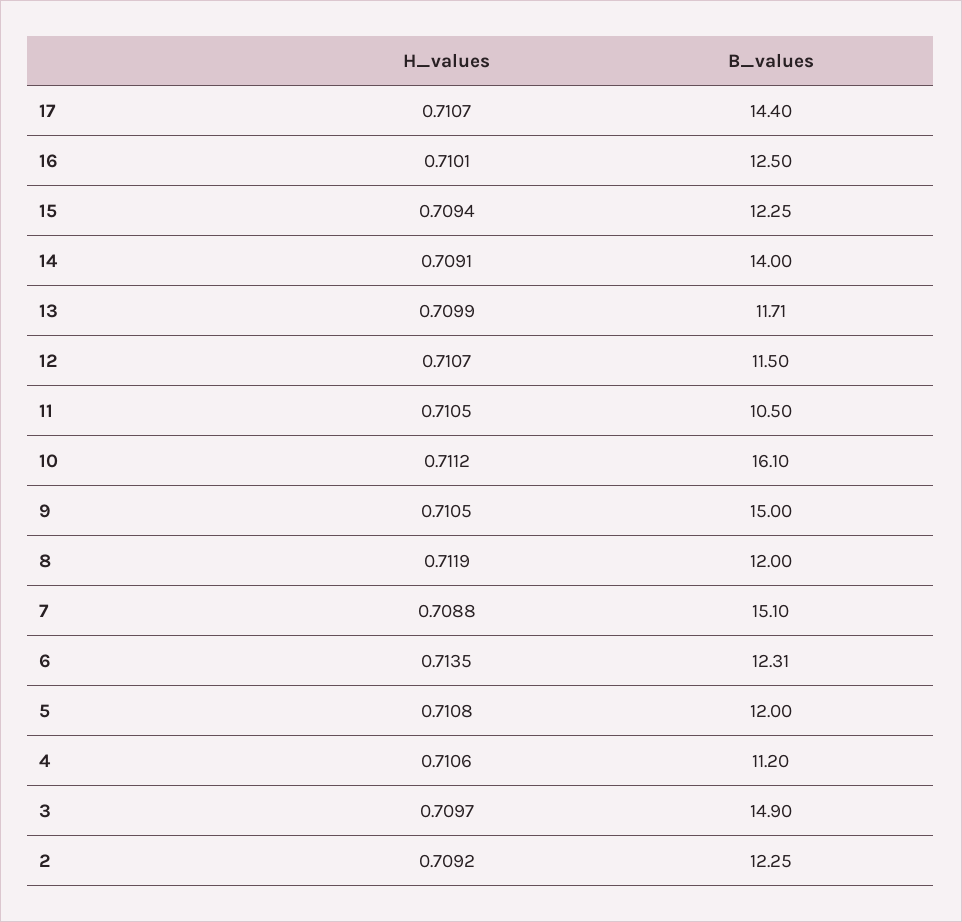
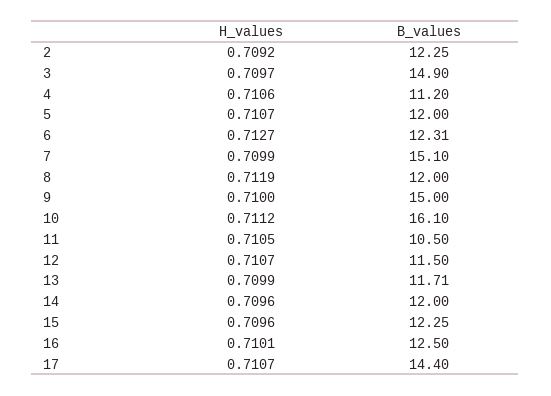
H_values, 15: 0.7094 -> 0.7096
H_values, 14: 0.7091 -> 0.7096
B_values, 14: 14 -> 12
H_values, 9: 0.7105 -> 0.71
H_values, 7: 0.7088 -> 0.7099
H_values, 6: 0.7135 -> 0.7127
H_values, 5: 0.7108 -> 0.7107

